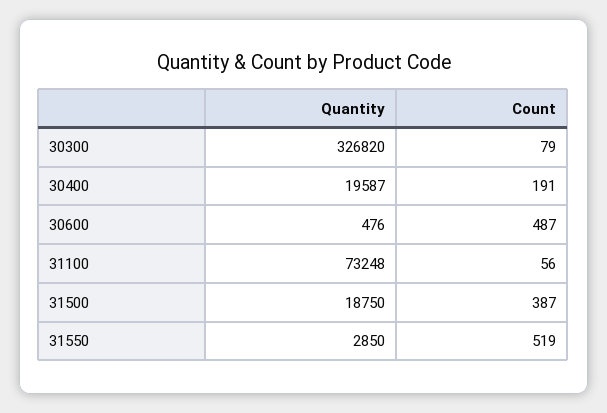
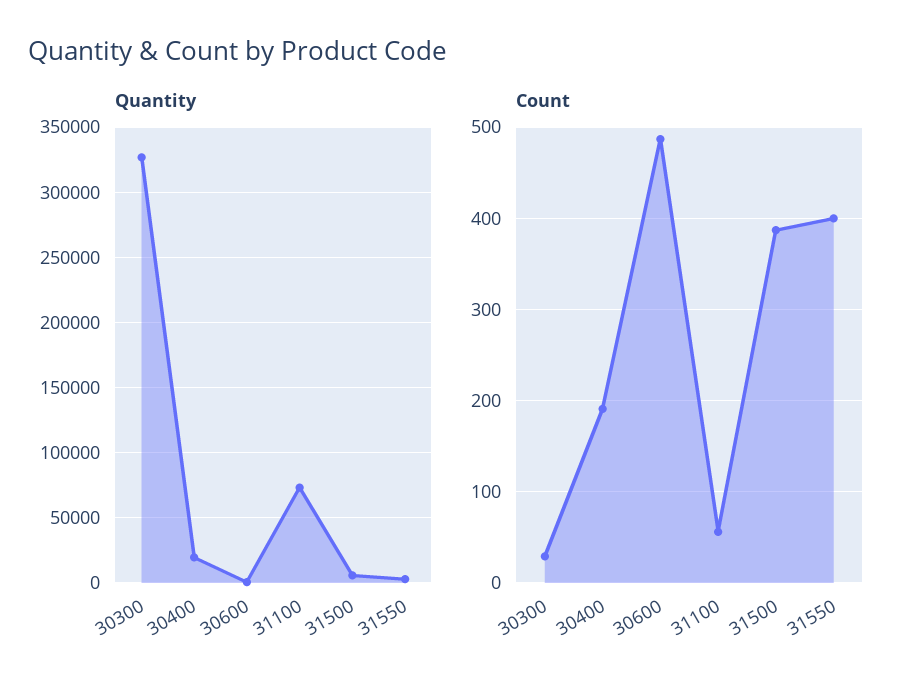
Count, 30300: 79 -> 30
Quantity, 31500: 18750 -> 5000
Count, 31550: 519 -> 400

